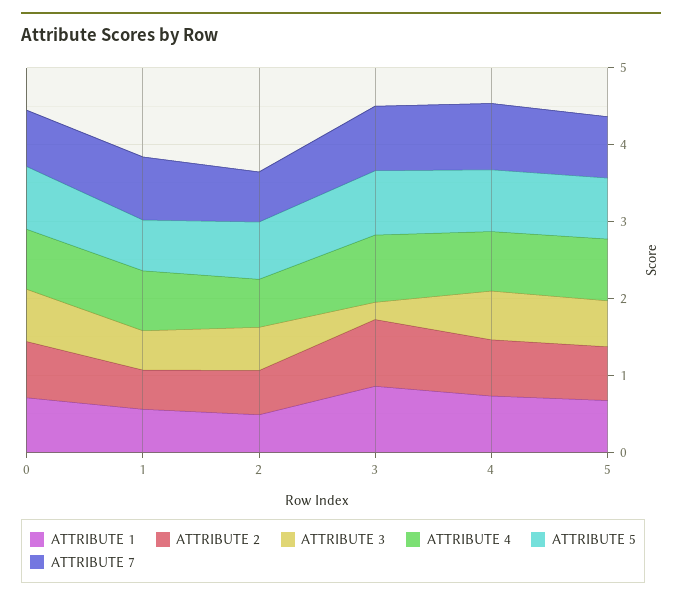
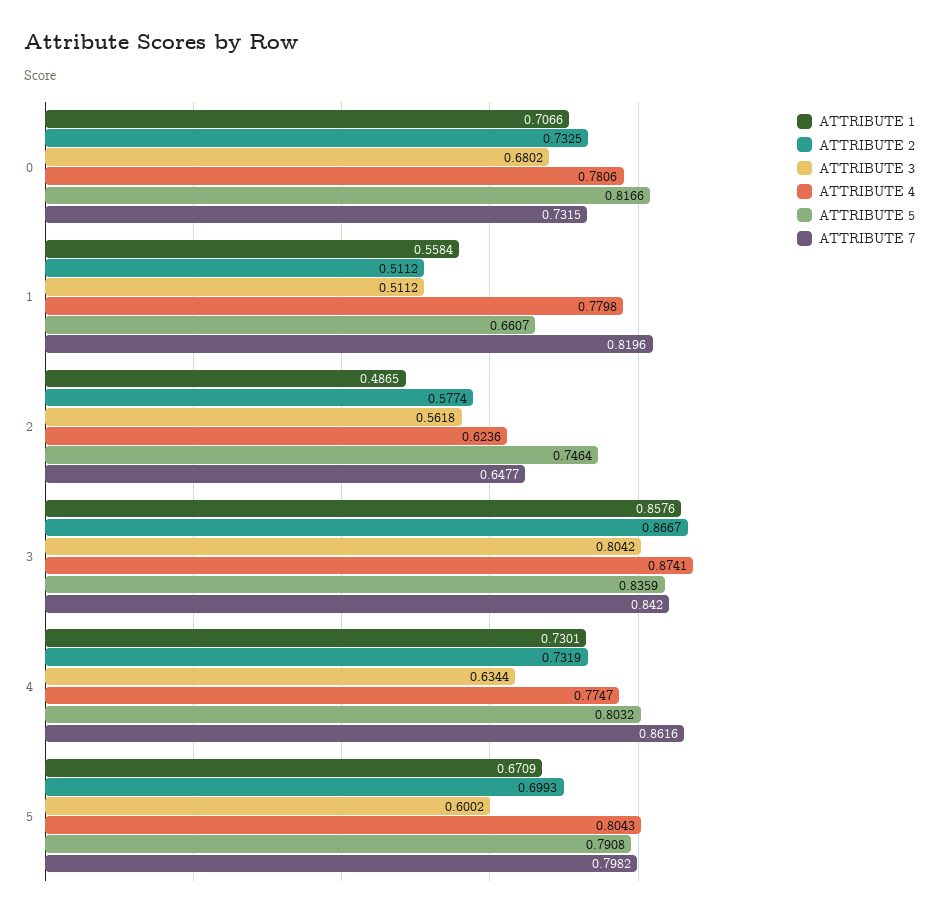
ATTRIBUTE 3, 3: 0.2 -> 0.8042

